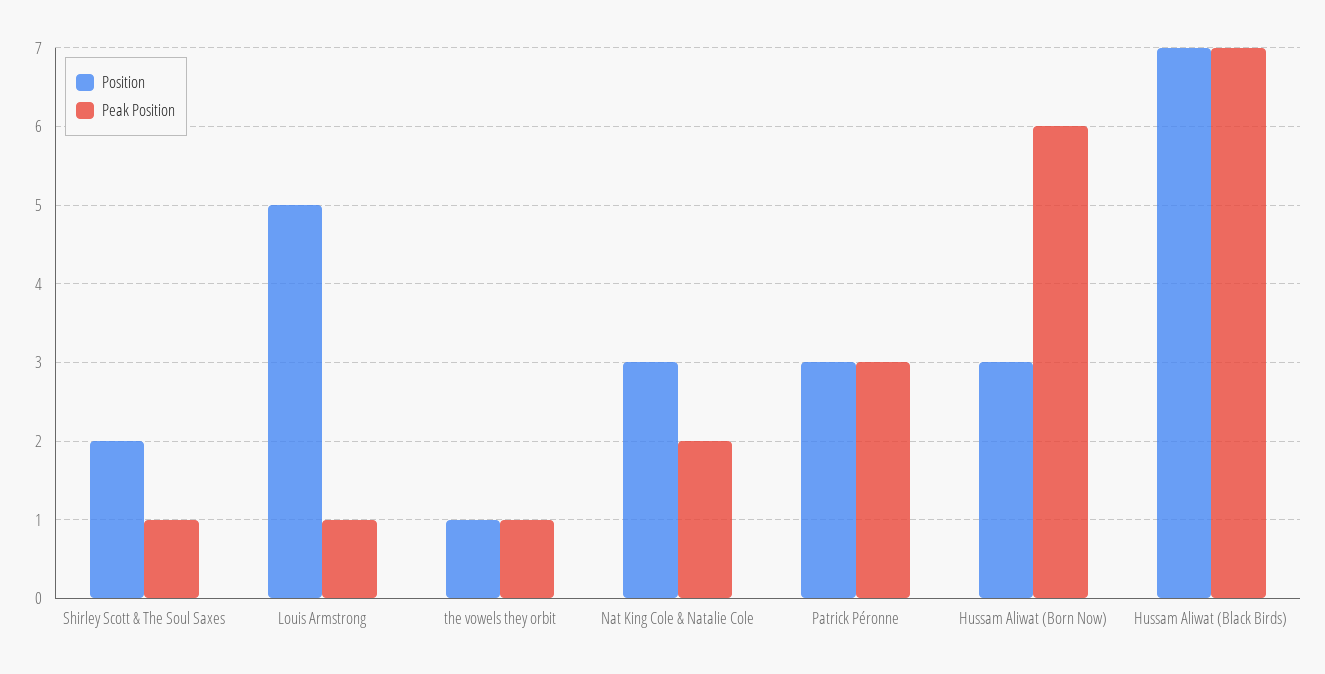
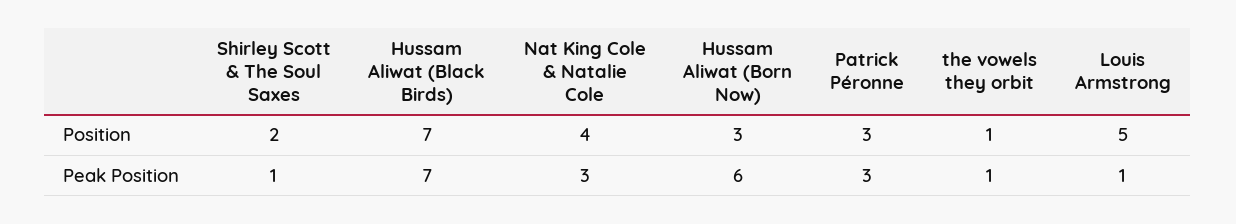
Position, Nat King Cole & Natalie Cole: 3 -> 4
Peak Position, Nat King Cole & Natalie Cole: 2 -> 3

